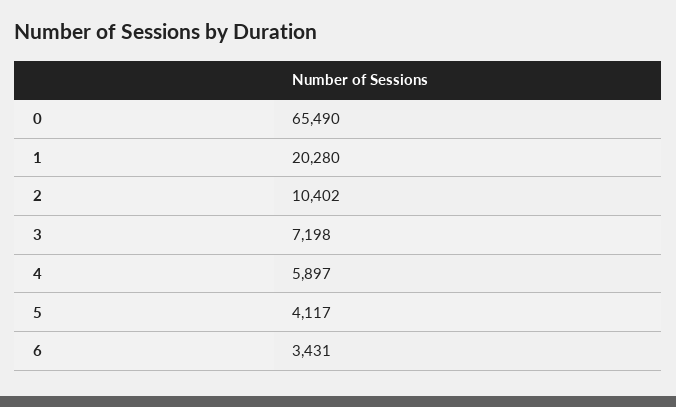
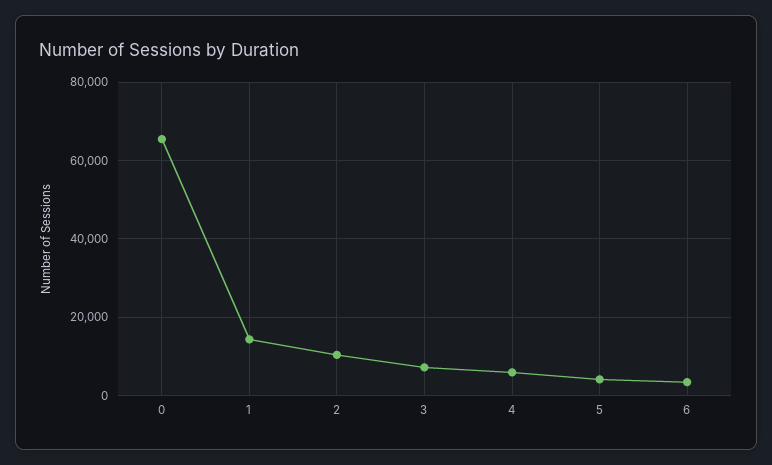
1: 20280 -> 14000

